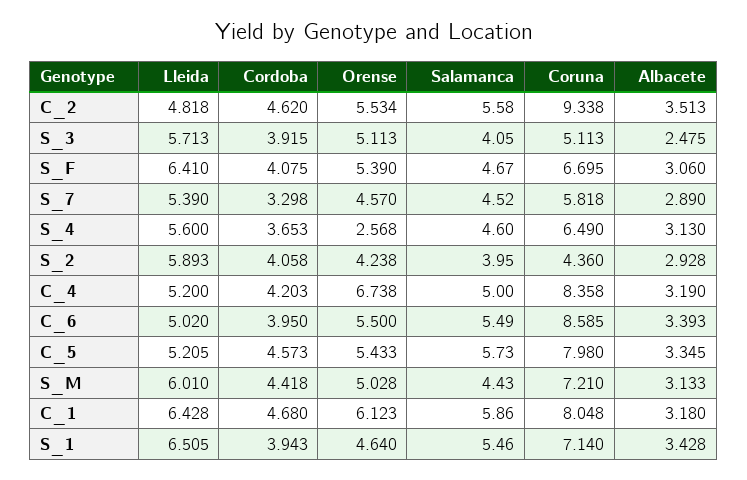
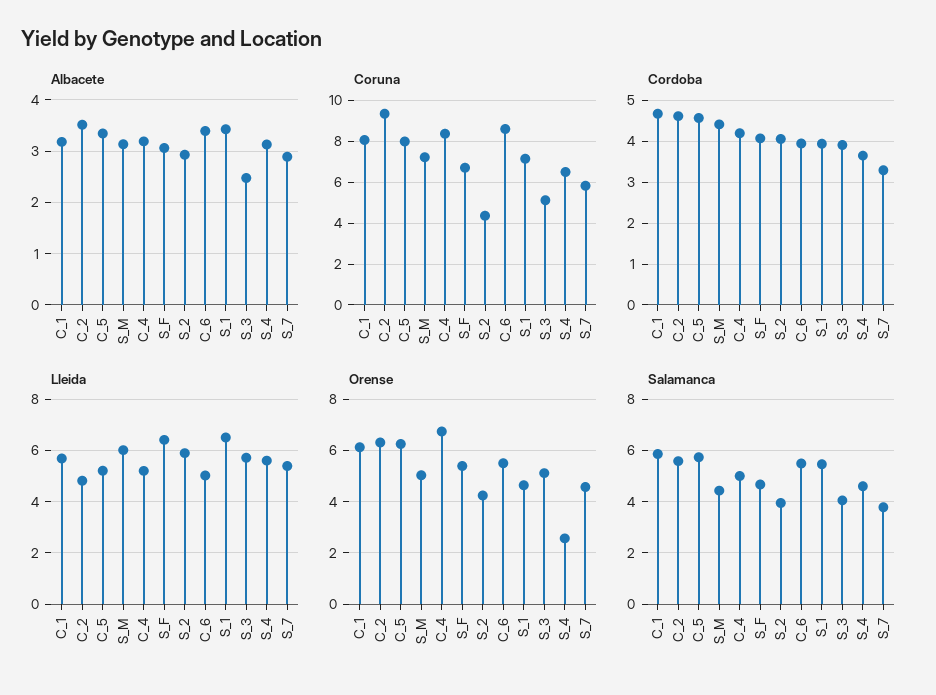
Orense, C_2: 5.534 -> 6.25
Salamanca, S_7: 4.52 -> 3.75
Orense, C_5: 5.433 -> 6.25
Lleida, C_1: 6.428 -> 5.75

